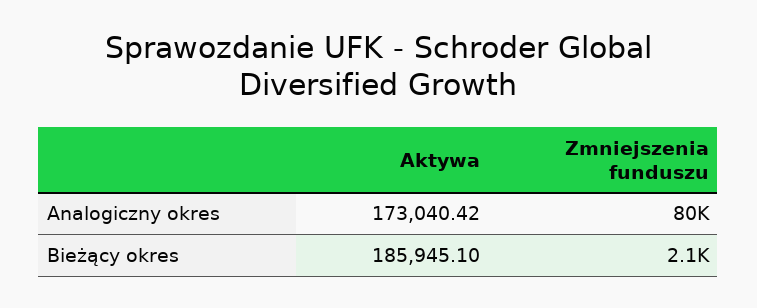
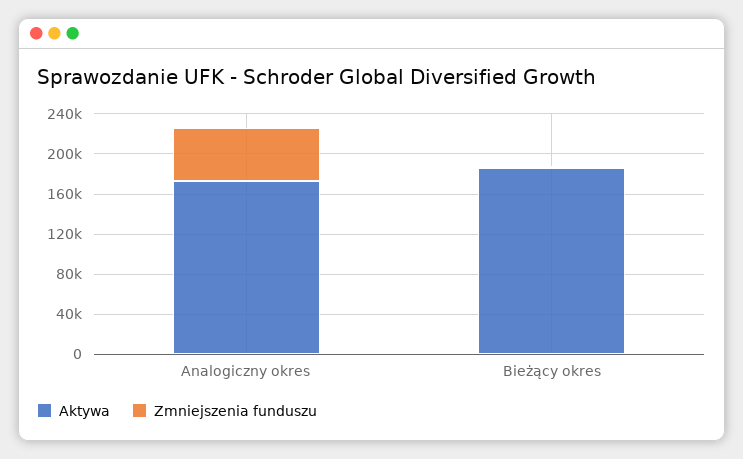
Zmniejszenia funduszu, Analogiczny okres: 80000 -> 50000

